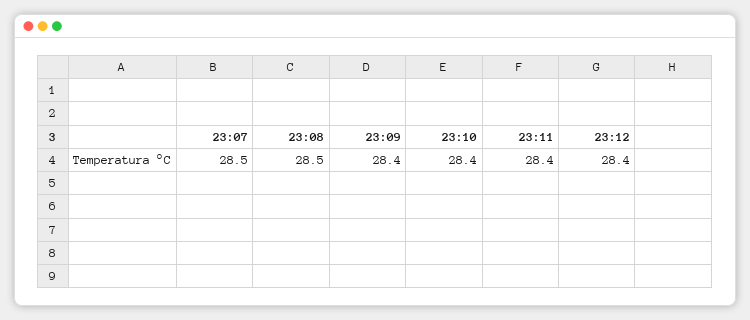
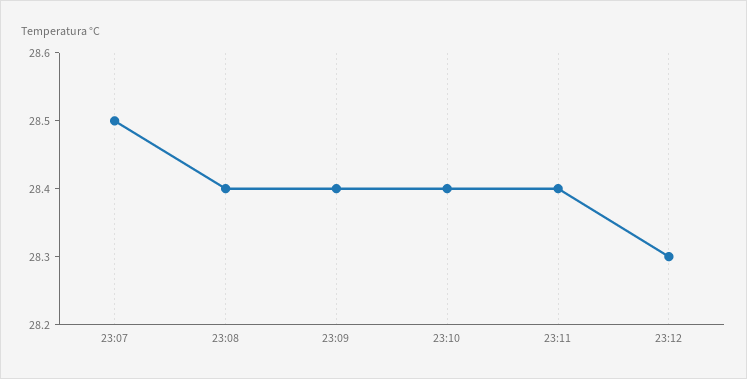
23:08: 28.5 -> 28.4
23:12: 28.4 -> 28.3

